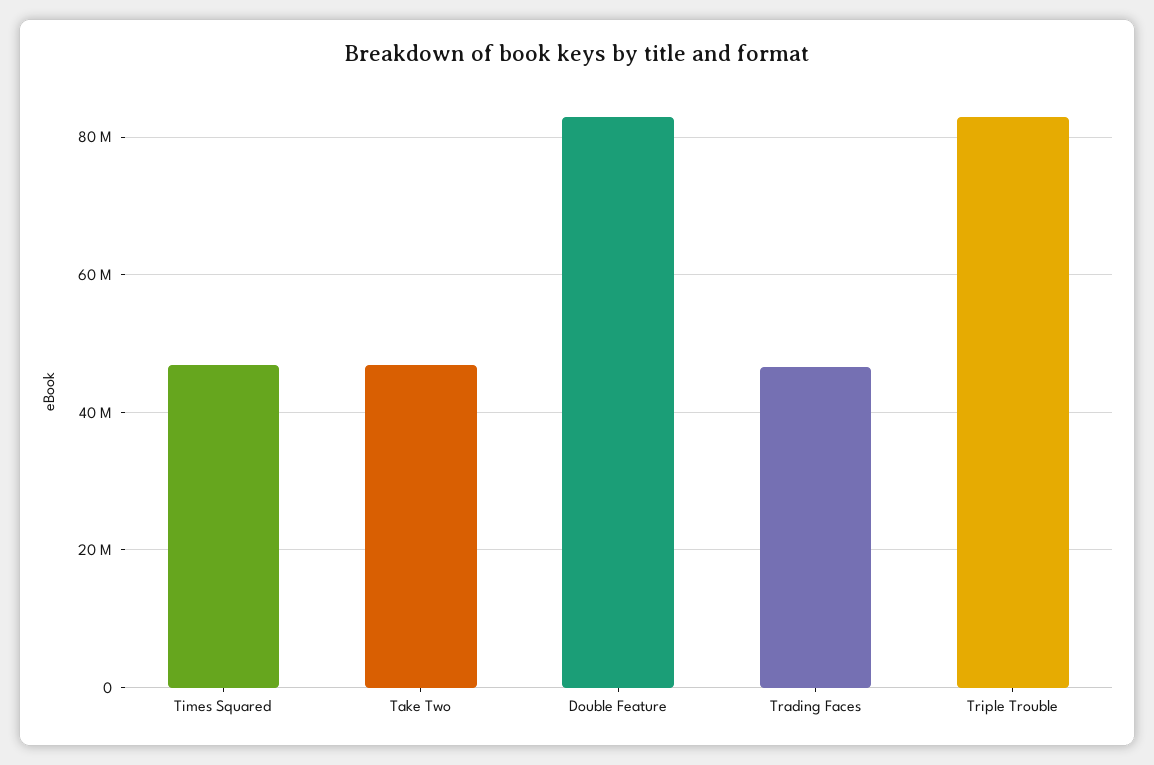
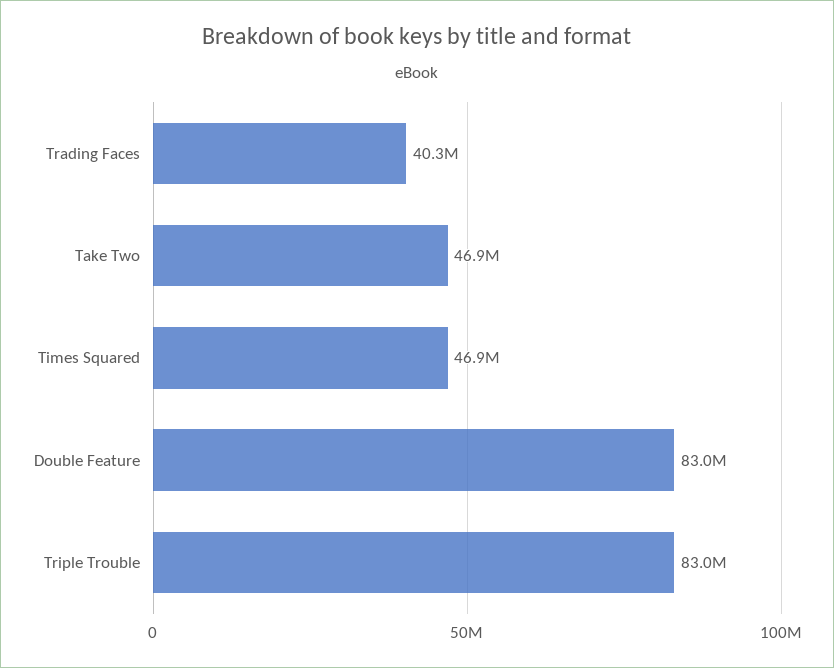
Trading Faces: 46000000 -> 40300000

